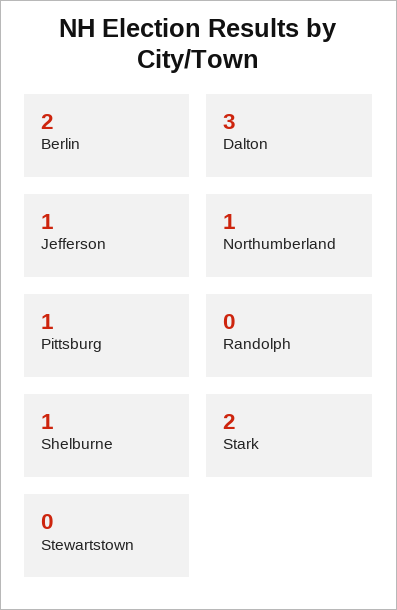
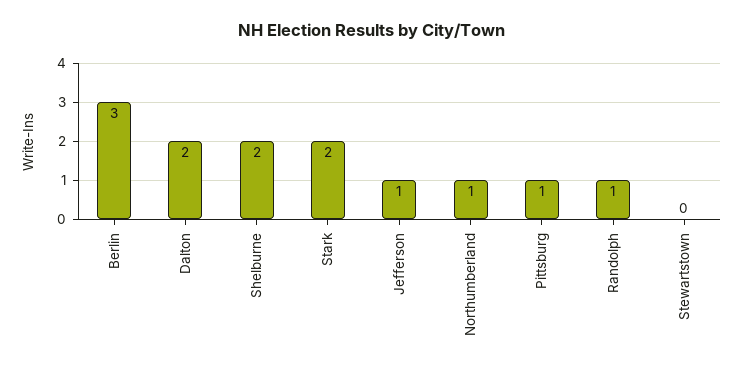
Berlin: 2 -> 3
Dalton: 3 -> 2
Randolph: 0 -> 1
Shelburne: 1 -> 2

